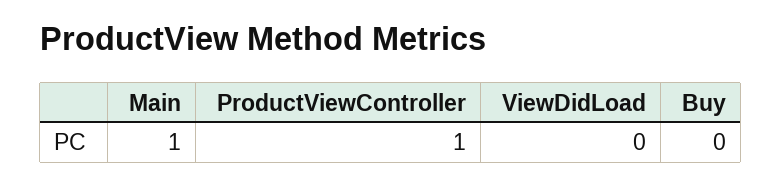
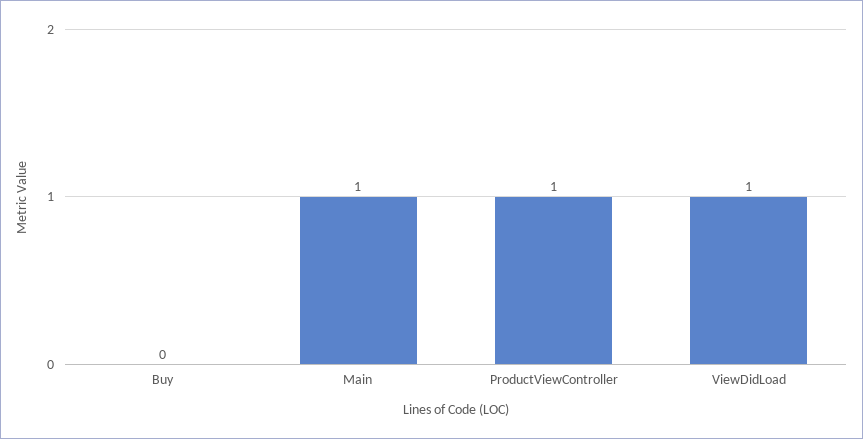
ViewDidLoad: 0 -> 1

